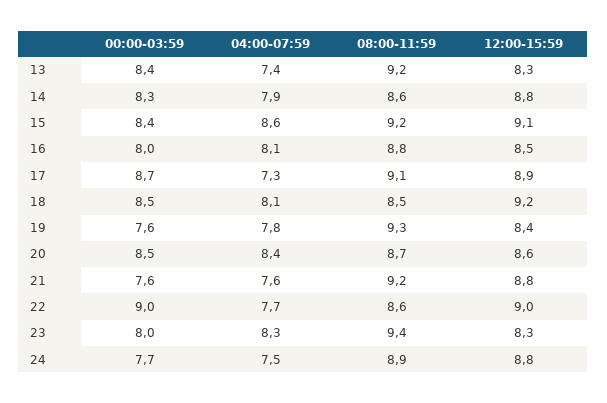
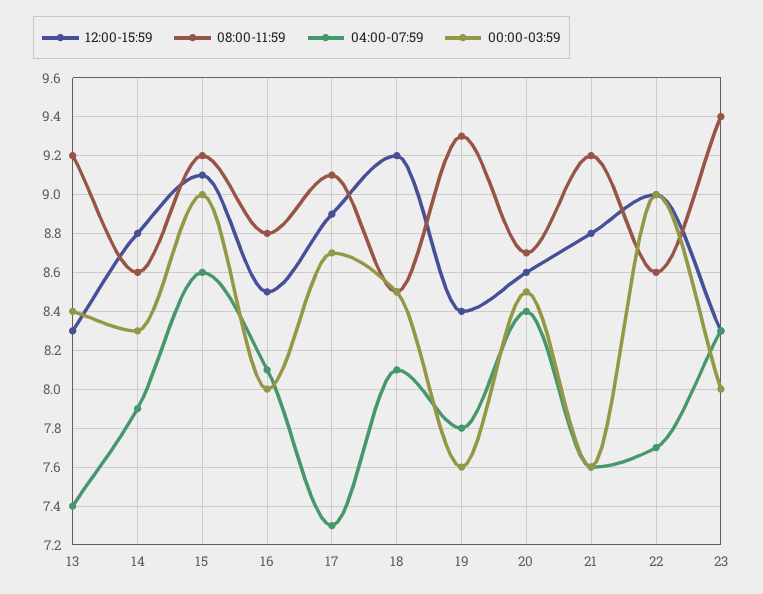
00:00-03:59, 15: 8.4 -> 9
00:00-03:59, 24: 7.7 -> none
04:00-07:59, 24: 7.5 -> none
08:00-11:59, 24: 8.9 -> none
12:00-15:59, 24: 8.8 -> none

